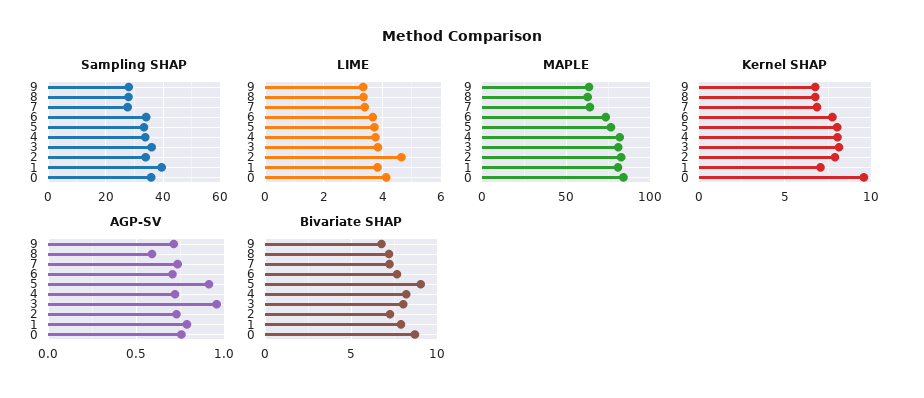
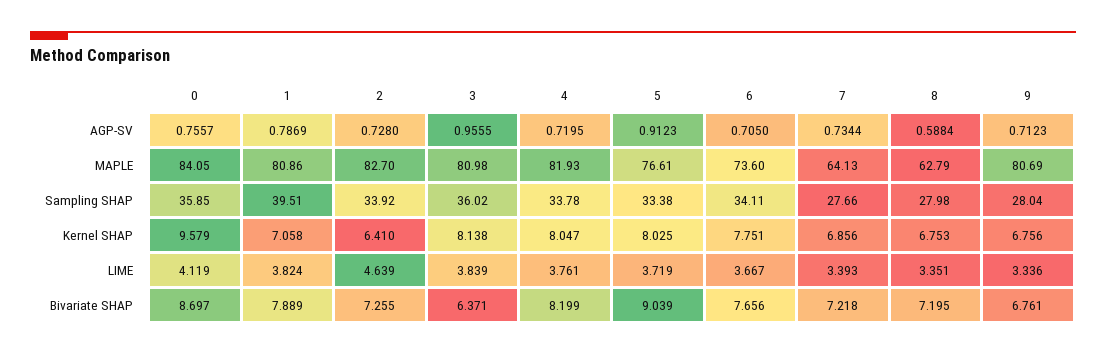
MAPLE, 9: 65 -> 80.69
Kernel SHAP, 2: 8 -> 6.41
Bivariate SHAP, 3: 8 -> 6.371

